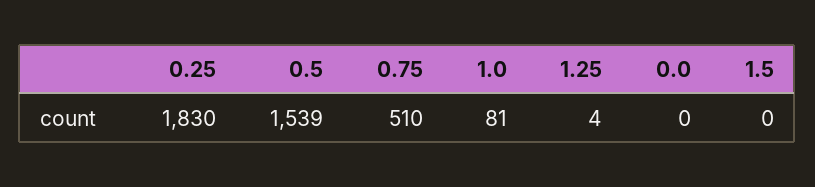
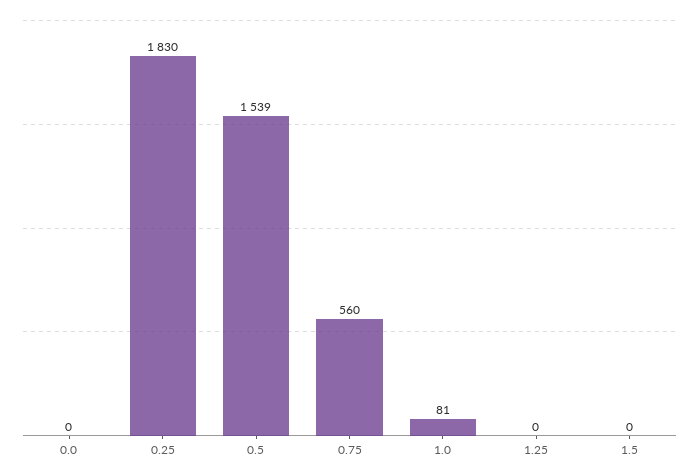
0.75: 510 -> 560
1.25: 4 -> 0

